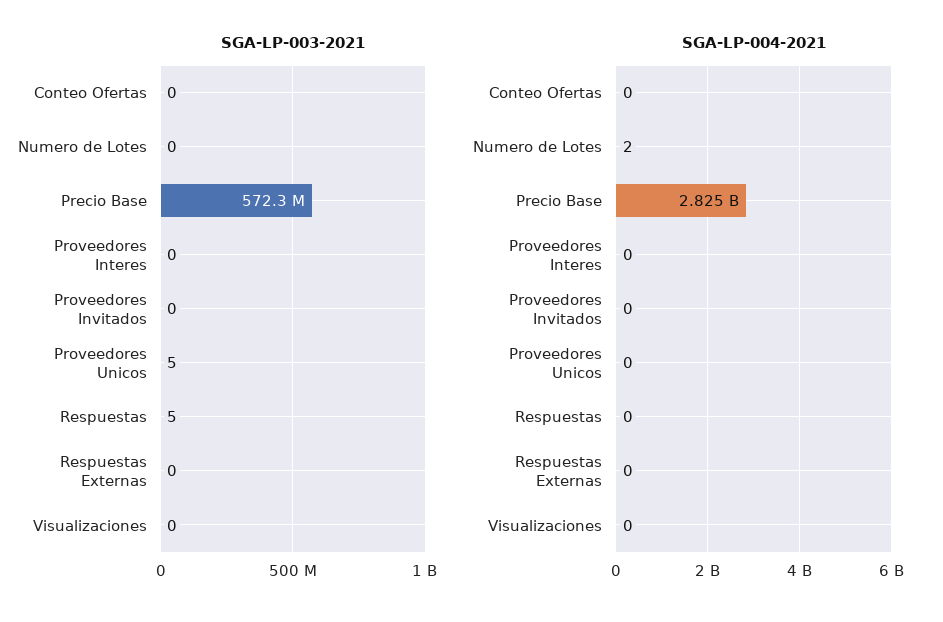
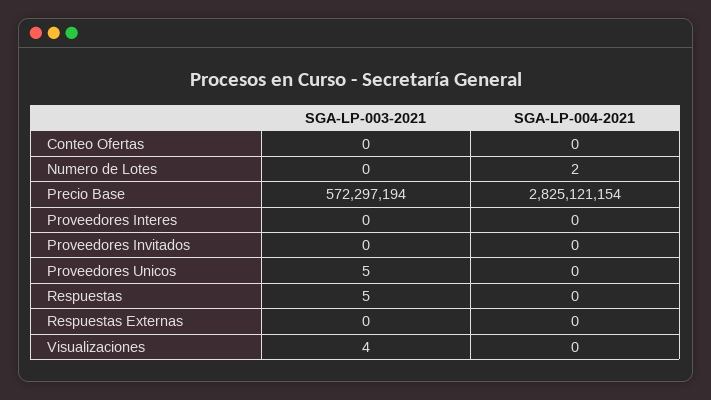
SGA-LP-003-2021, Visualizaciones: 0 -> 4

